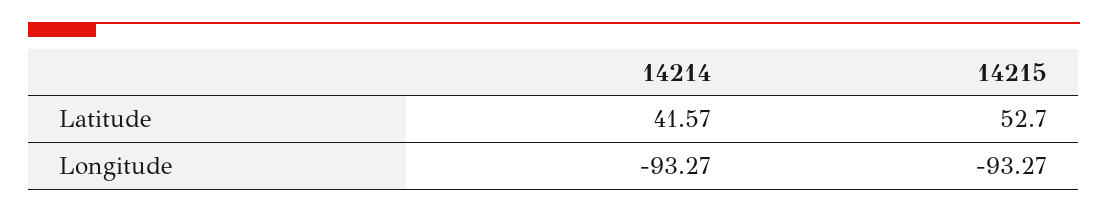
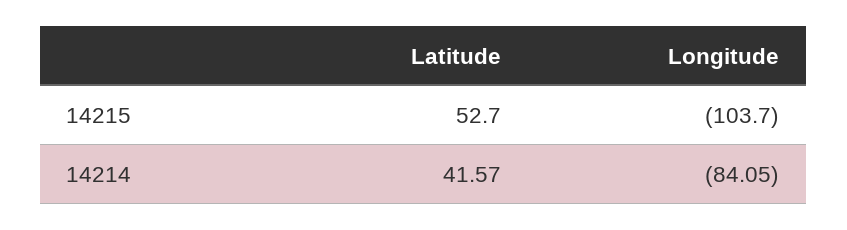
14214, Longitude: -93.27 -> -84.05
14215, Longitude: -93.27 -> -103.7

